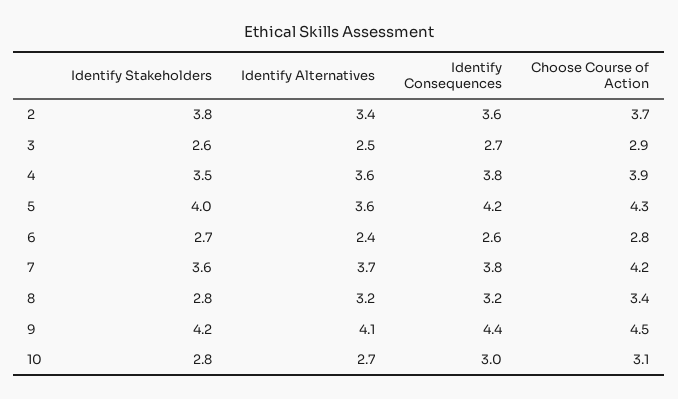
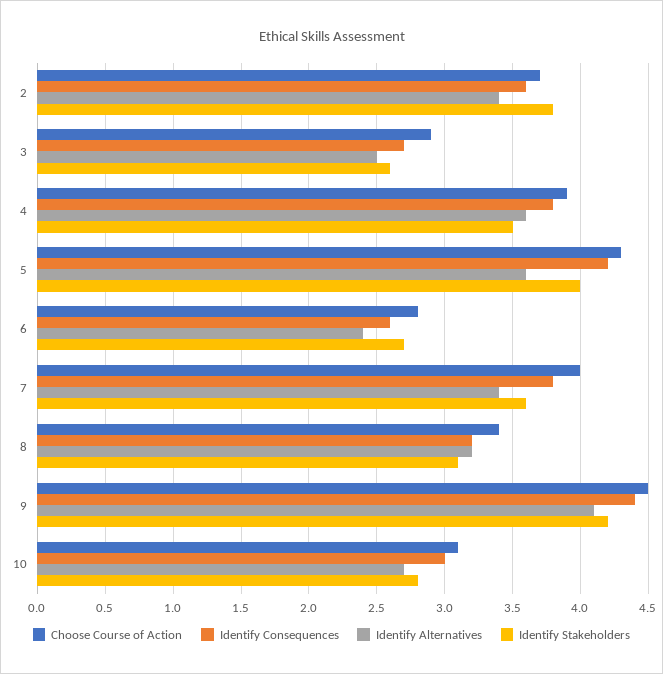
Identify Alternatives, 7: 3.7 -> 3.4
Choose Course of Action, 7: 4.2 -> 4
Identify Stakeholders, 8: 2.8 -> 3.1

